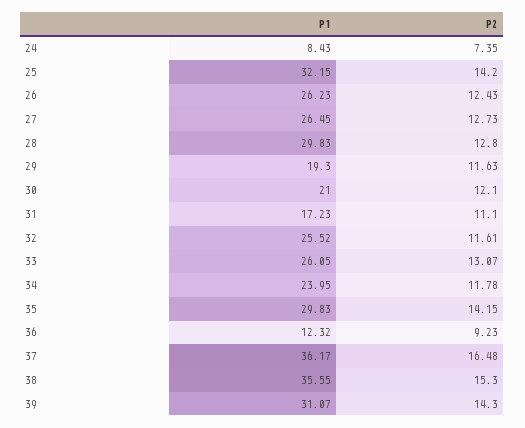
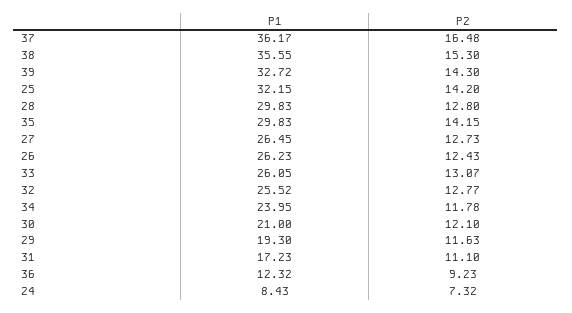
P2, 24: 7.35 -> 7.32
P2, 32: 11.61 -> 12.77
P1, 39: 31.07 -> 32.72

